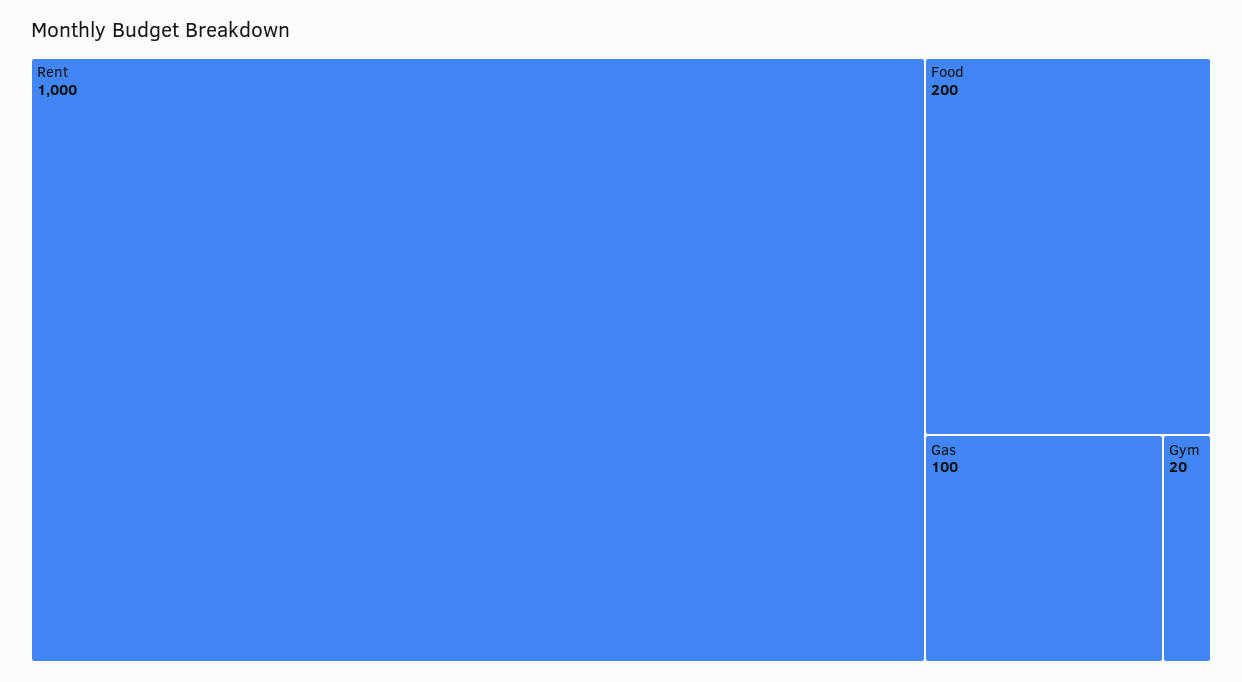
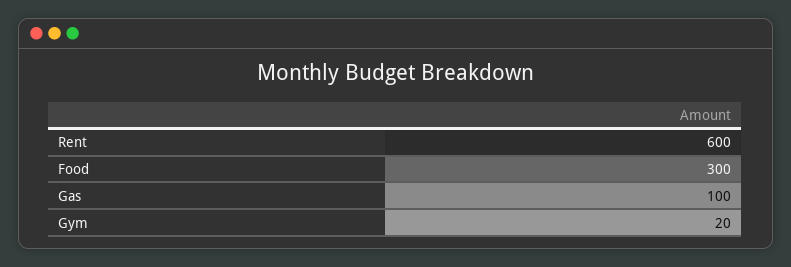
Rent: 1000 -> 600
Food: 200 -> 300

